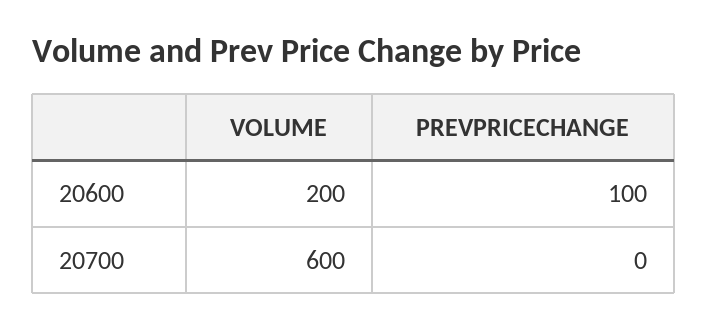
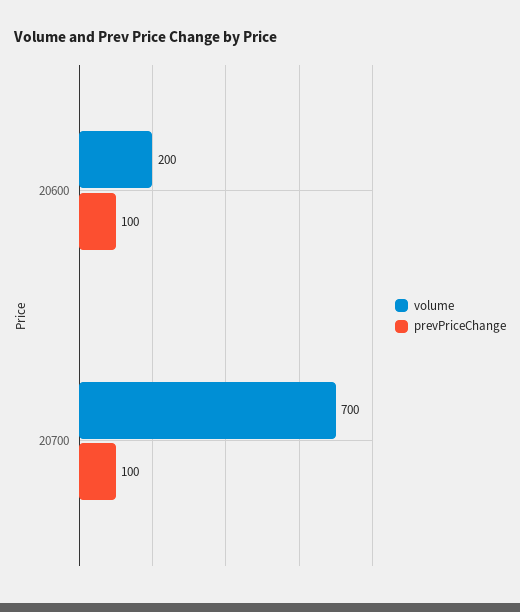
VOLUME, 20700: 600 -> 700
PREVPRICECHANGE, 20700: 0 -> 100

